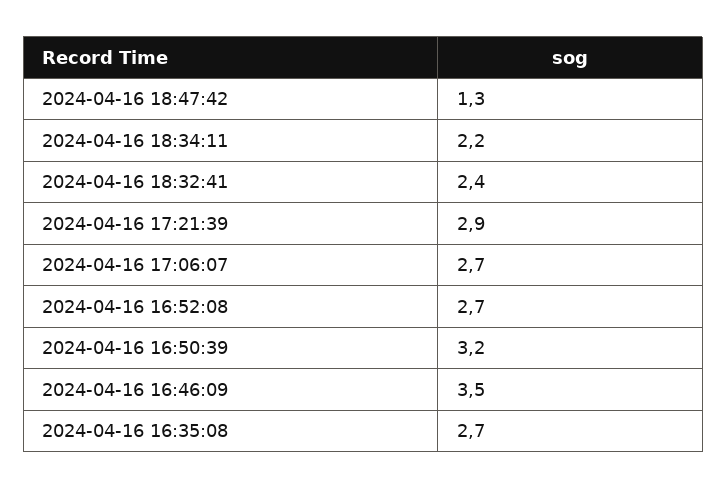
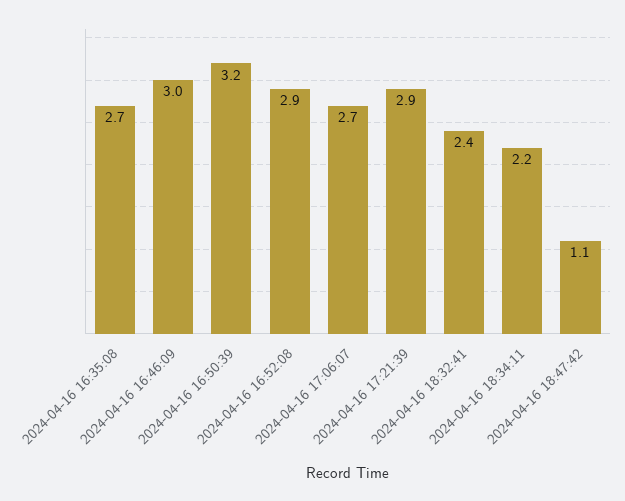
2024-04-16 18:47:42: 1.3 -> 1.1
2024-04-16 16:52:08: 2.7 -> 2.9
2024-04-16 16:46:09: 3.5 -> 3

